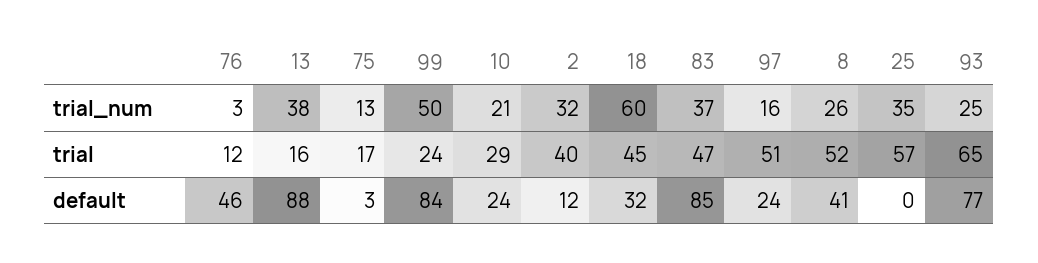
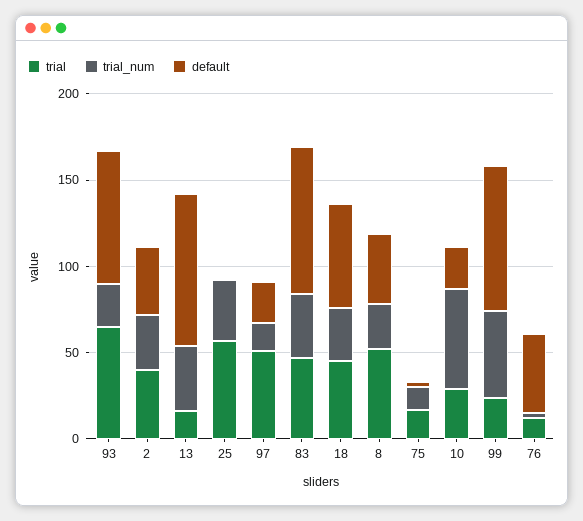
trial_num, 10: 21 -> 60
trial_num, 18: 60 -> 30
default, 2: 12 -> 40
default, 18: 32 -> 60

